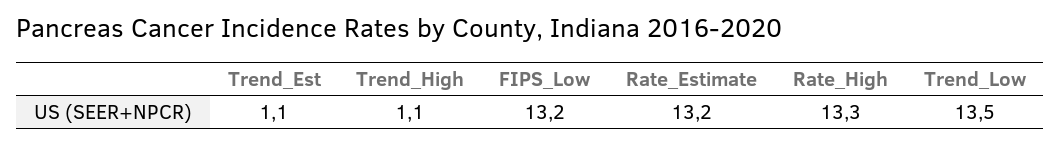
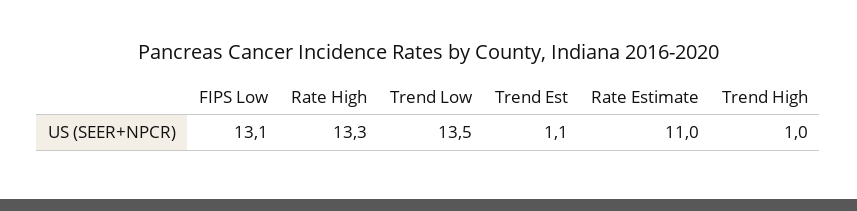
Trend_High: 1.1 -> 1
FIPS_Low: 13.2 -> 13.1
Rate_Estimate: 13.2 -> 11

